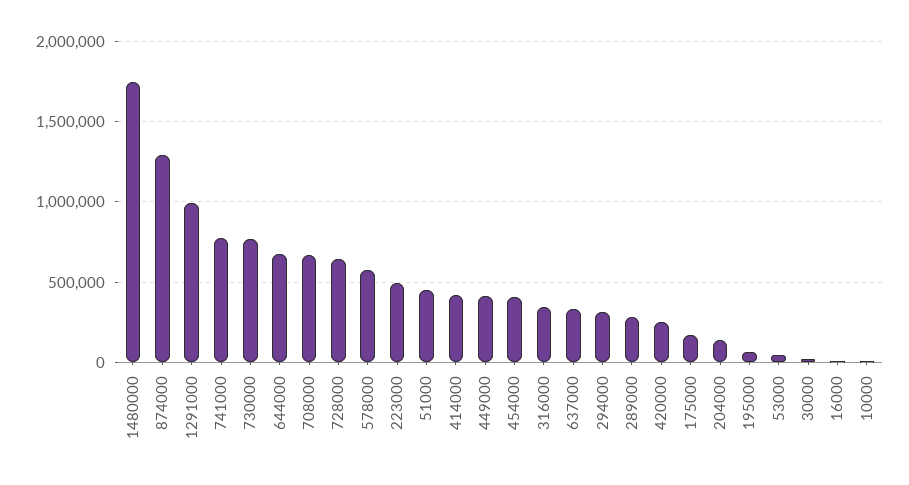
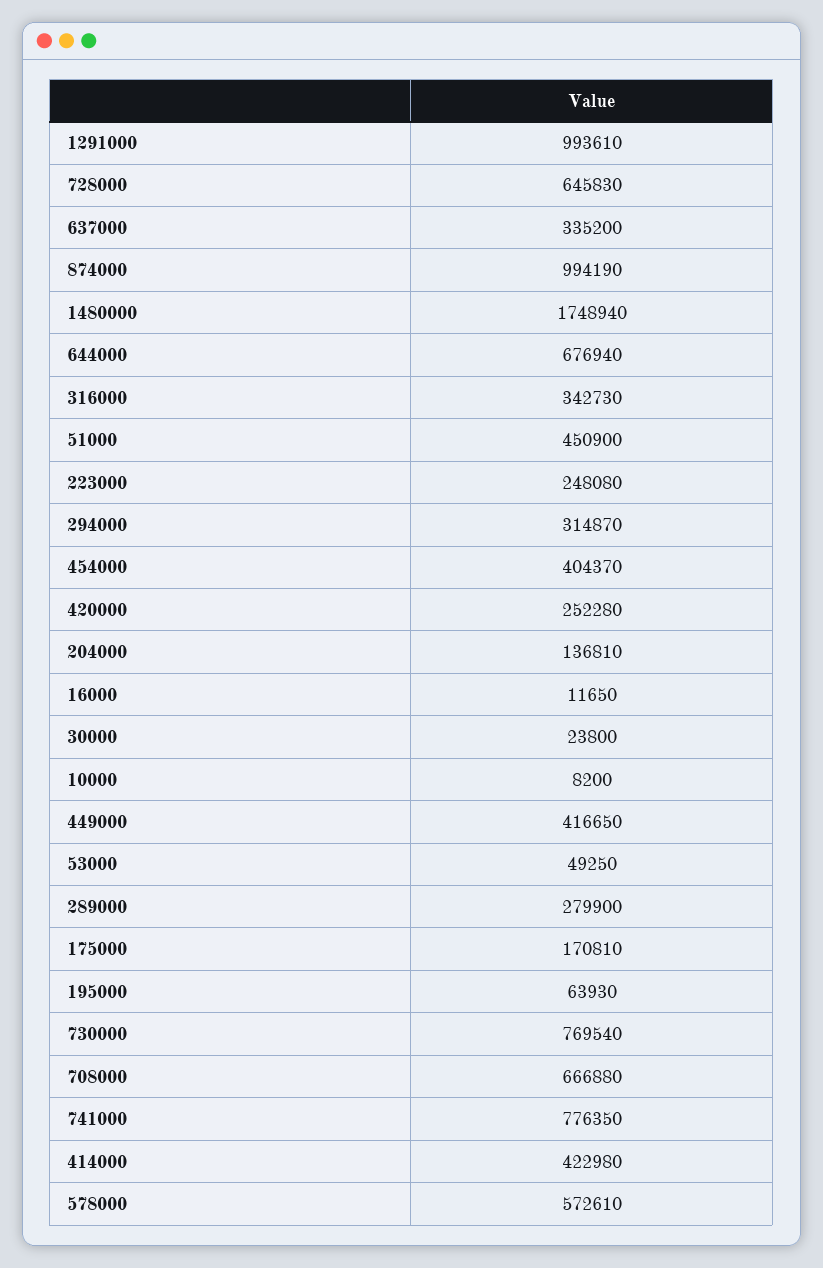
874000: 1300000 -> 994190
223000: 500000 -> 248080

